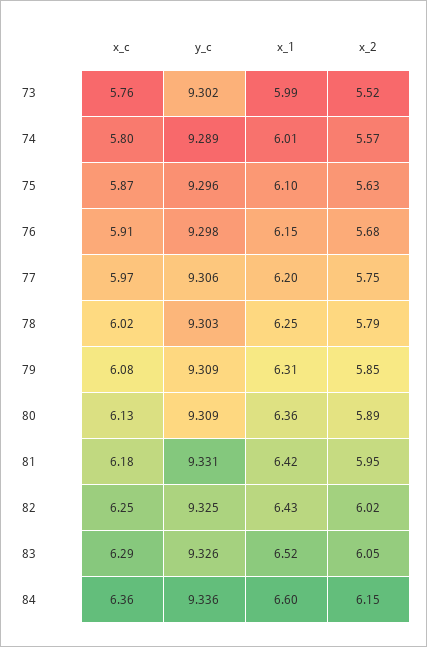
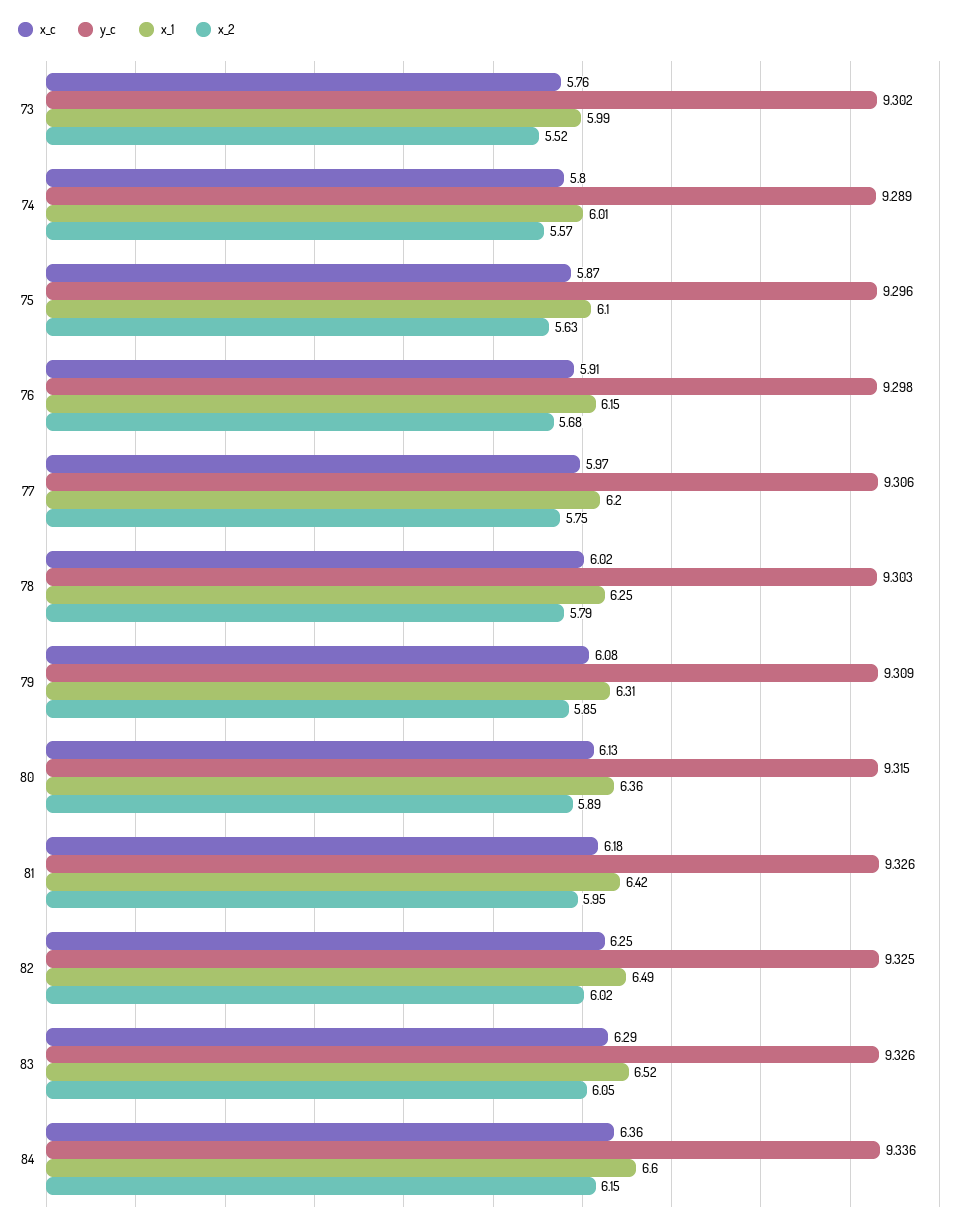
y_c, 80: 9.309 -> 9.315
y_c, 81: 9.331 -> 9.326
x_1, 82: 6.43 -> 6.49

